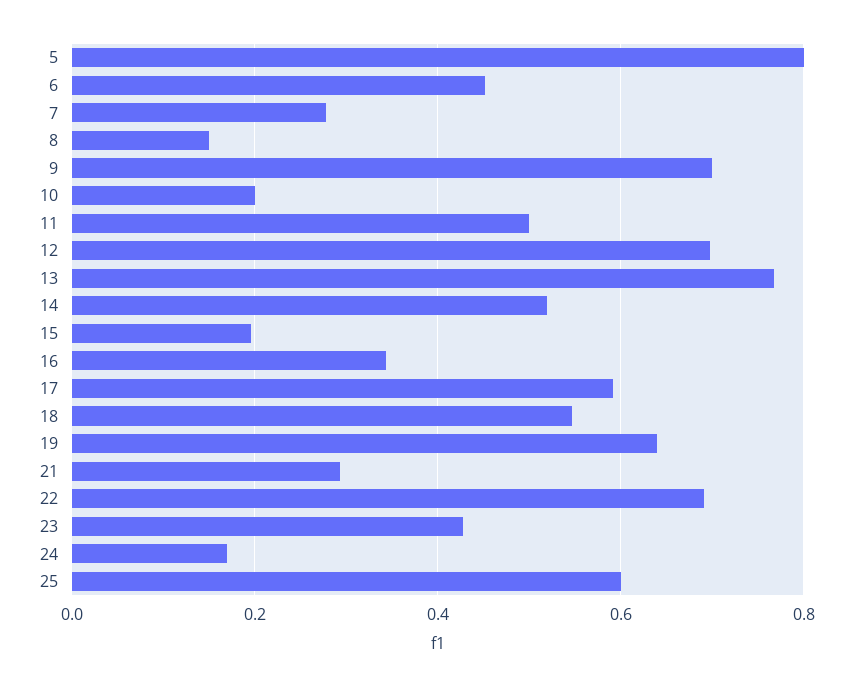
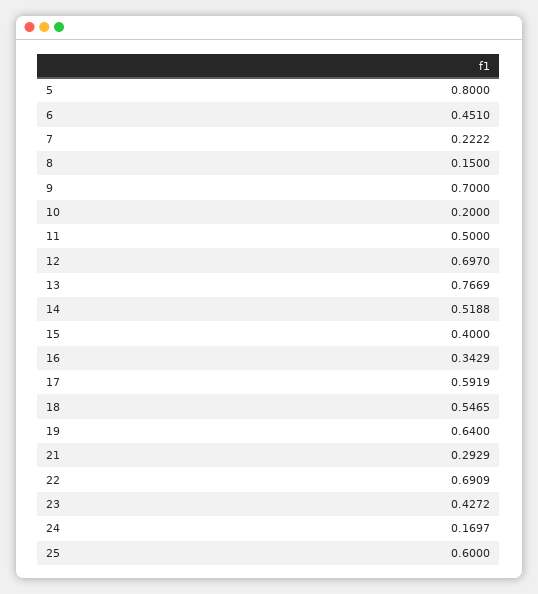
7: 0.28 -> 0.2222
15: 0.2 -> 0.4

